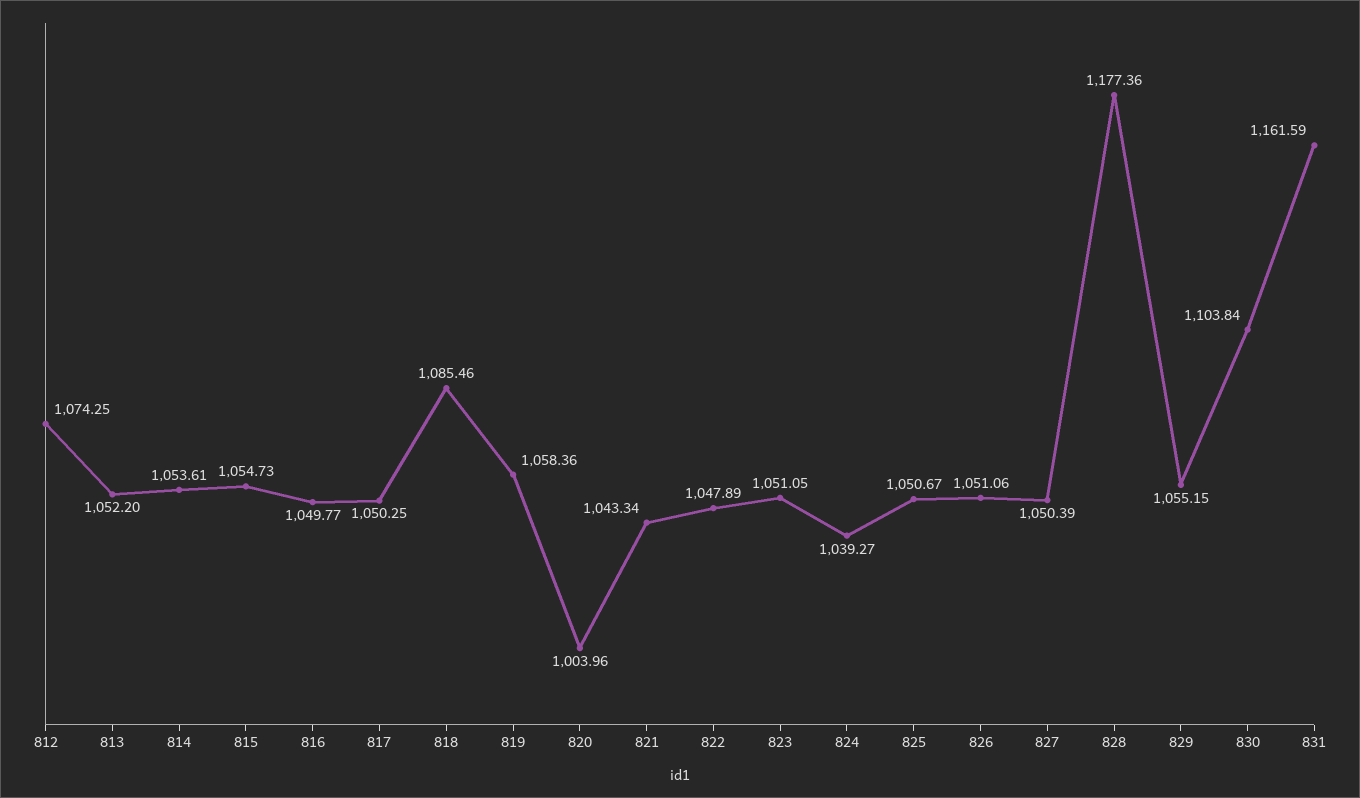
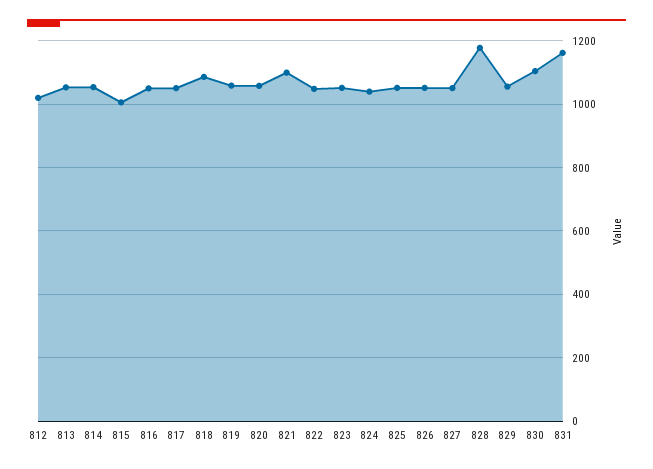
812: 1074.25 -> 1020
815: 1054.73 -> 1000
820: 1003.96 -> 1060
821: 1043.34 -> 1100

